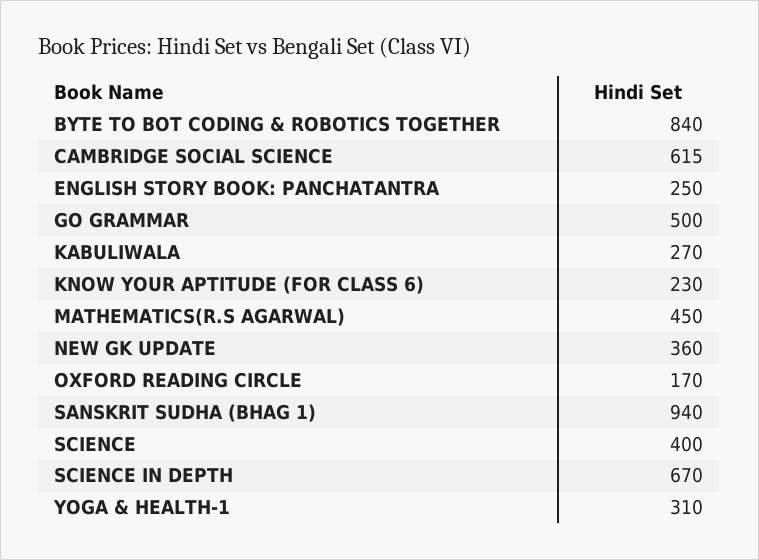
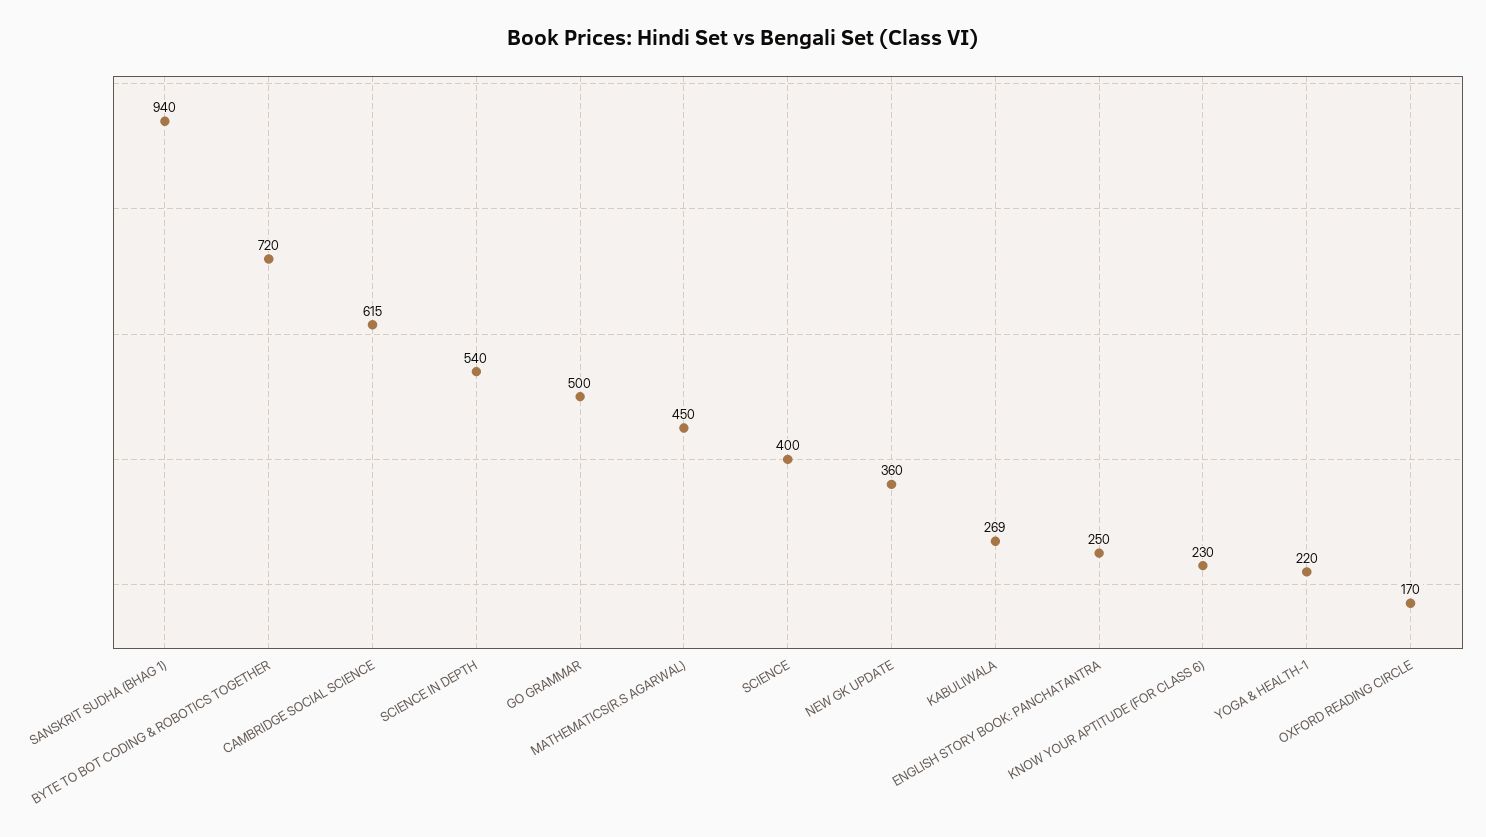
BYTE TO BOT CODING & ROBOTICS TOGETHER: 840 -> 720
KABULIWALA: 270 -> 269
SCIENCE IN DEPTH: 670 -> 540
YOGA & HEALTH-1: 310 -> 220

